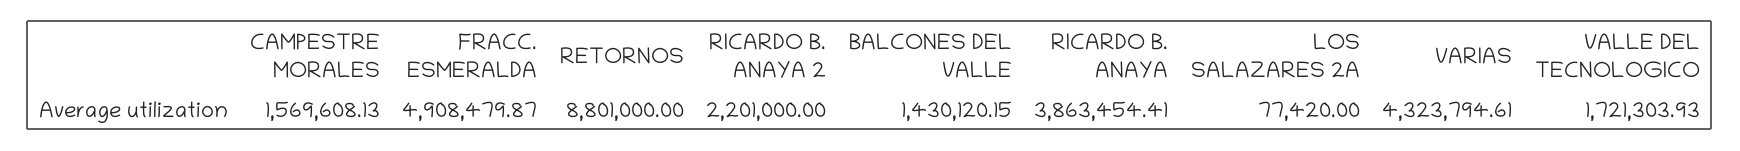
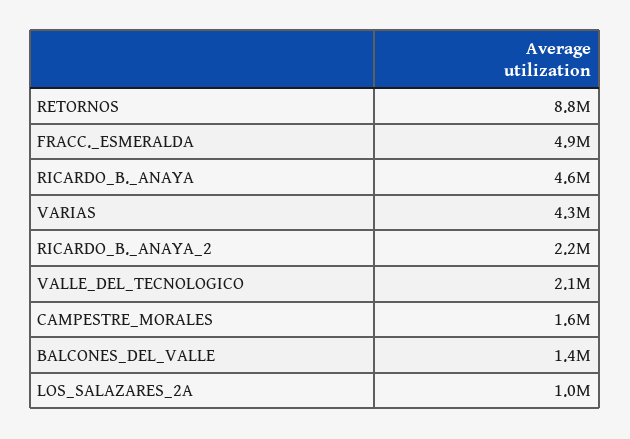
RICARDO B. ANAYA: 3863454.41 -> 4600000
LOS SALAZARES 2A: 77420 -> 1000000
VALLE DEL TECNOLOGICO: 1721303.93 -> 2100000

